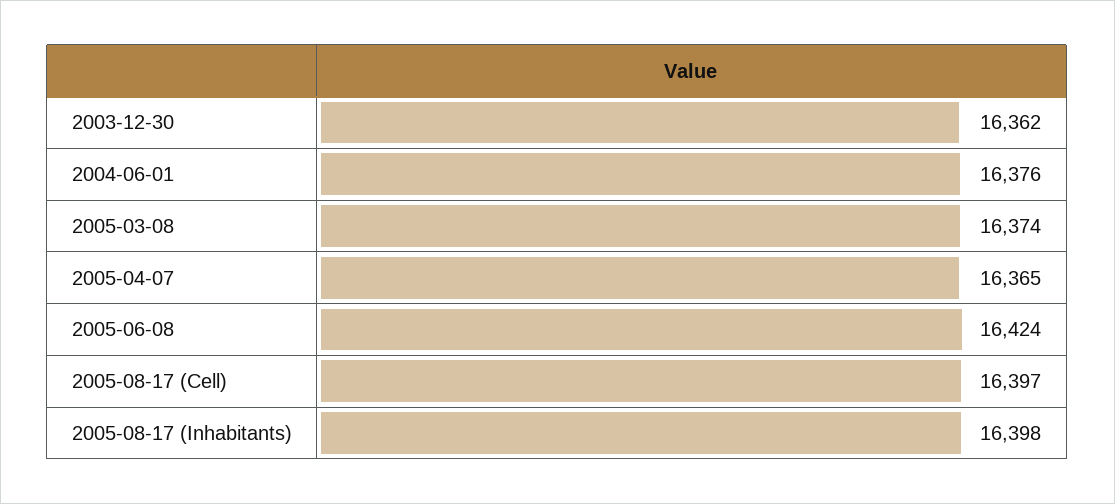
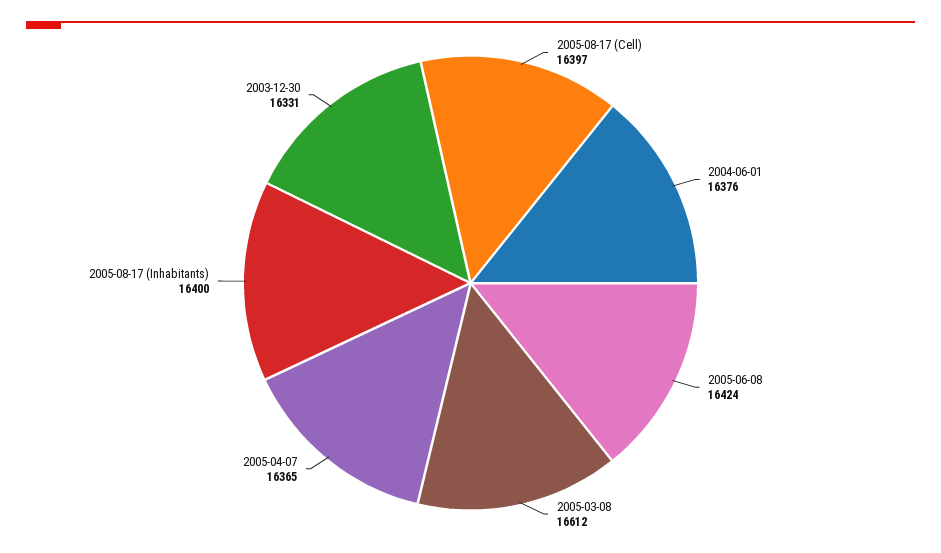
2003-12-30: 16362 -> 16331
2005-03-08: 16374 -> 16612
2005-08-17 (Inhabitants): 16398 -> 16400

